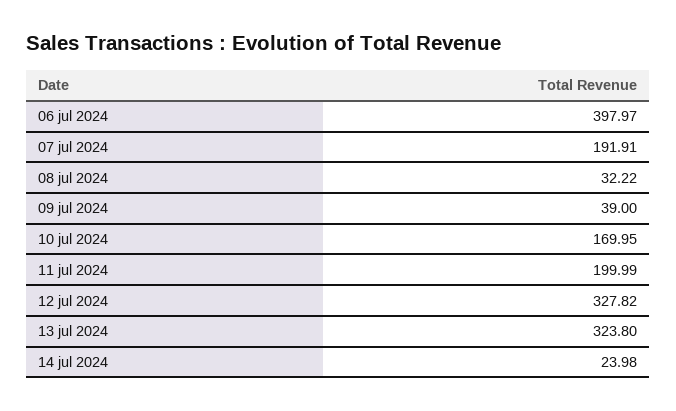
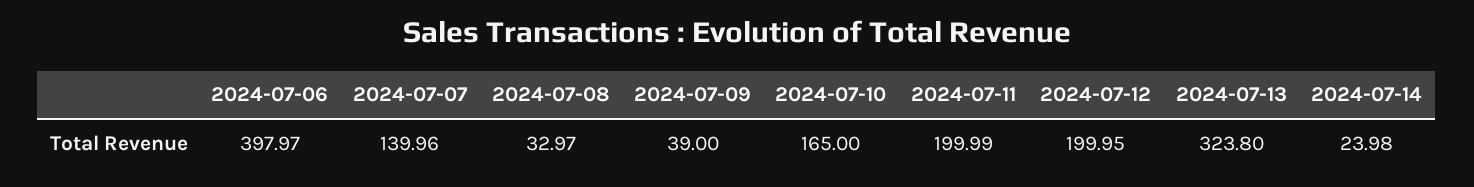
07 jul 2024: 191.91 -> 139.96
08 jul 2024: 32.22 -> 32.97
10 jul 2024: 169.95 -> 165
12 jul 2024: 327.82 -> 199.95

